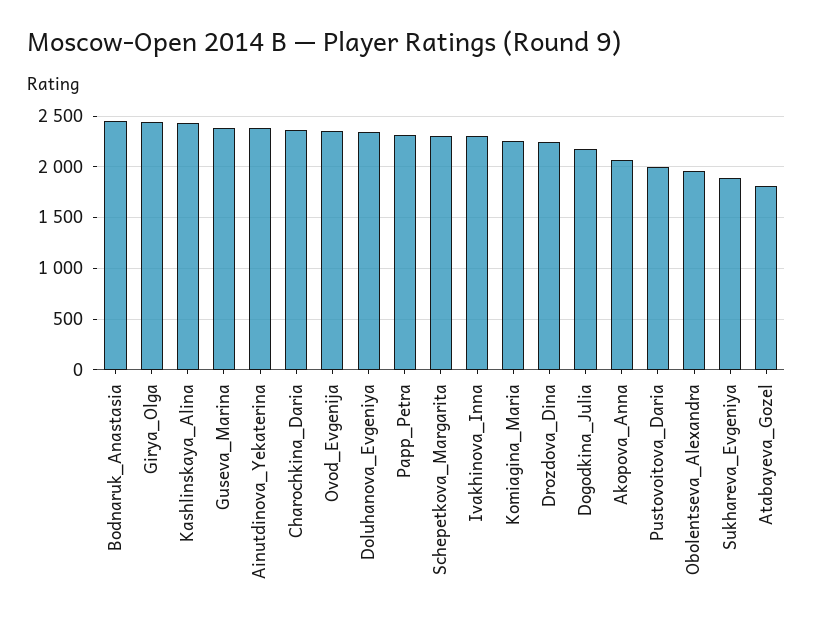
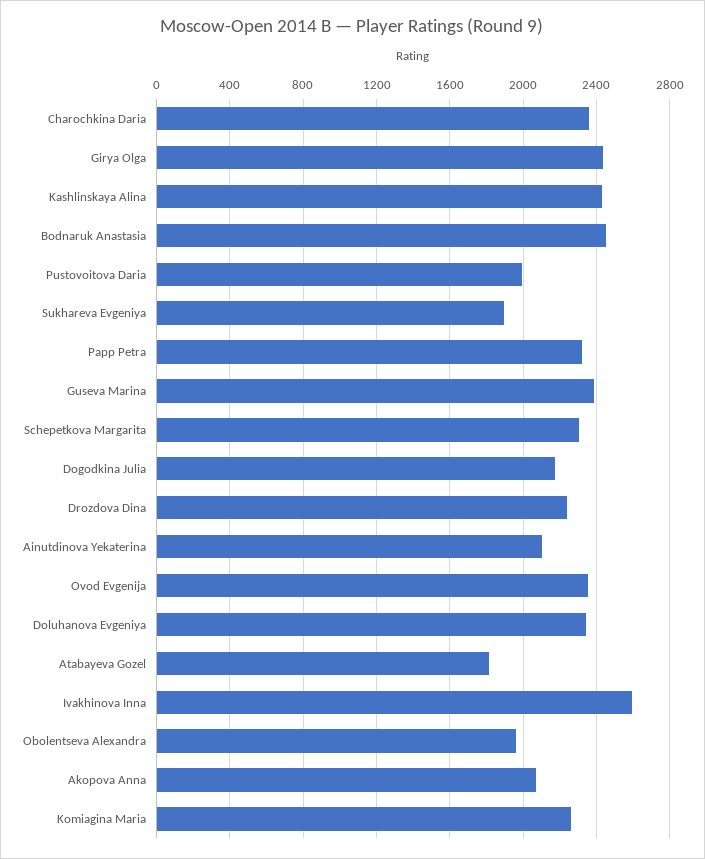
Ainutdinova_Yekaterina: 2400 -> 2100
Ivakhinova_Inna: 2300 -> 2600

